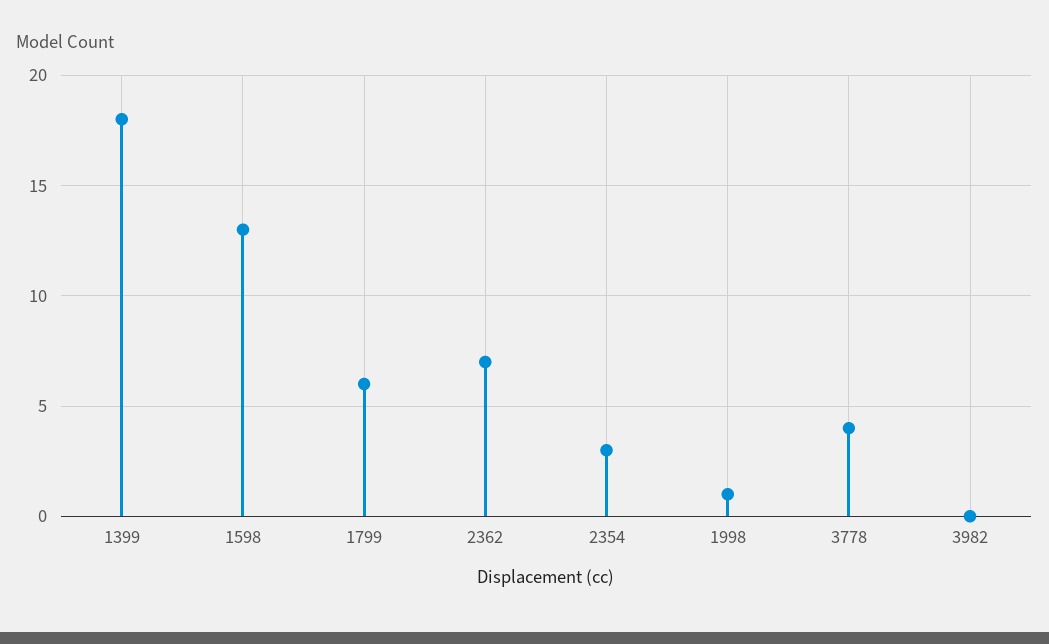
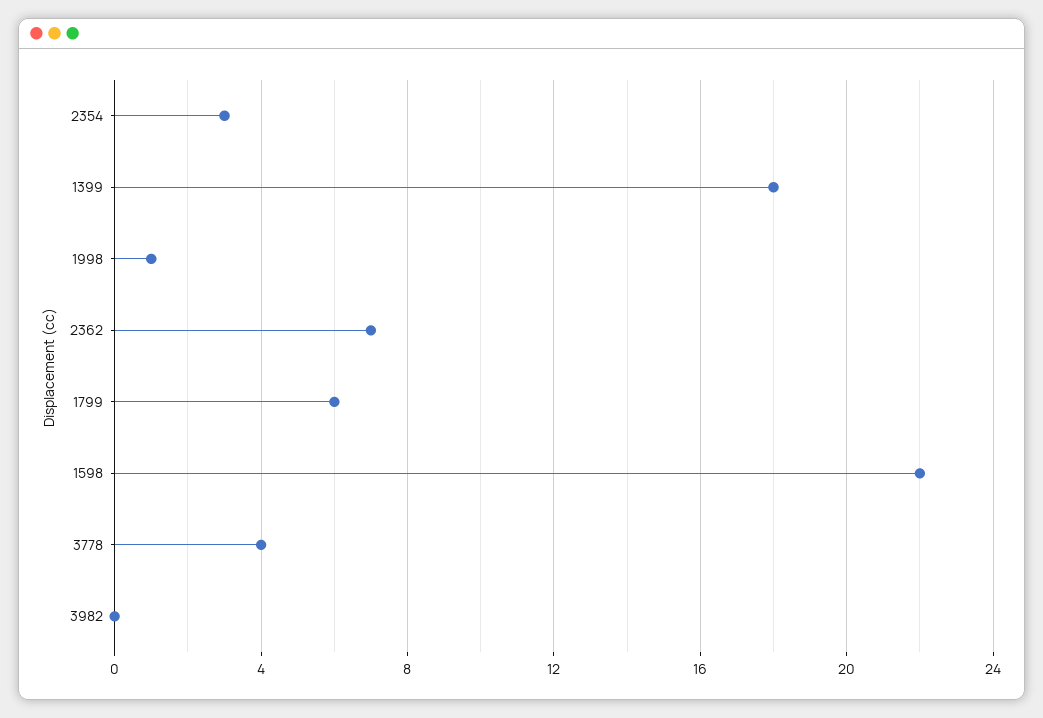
1598: 13 -> 22

